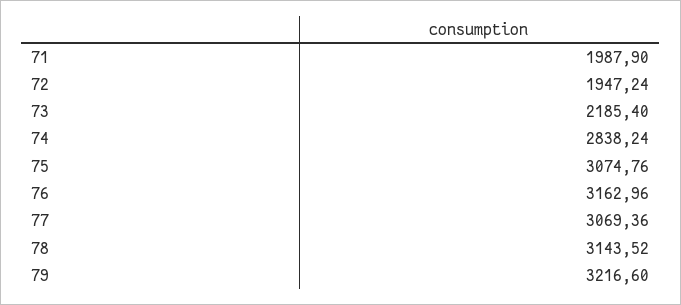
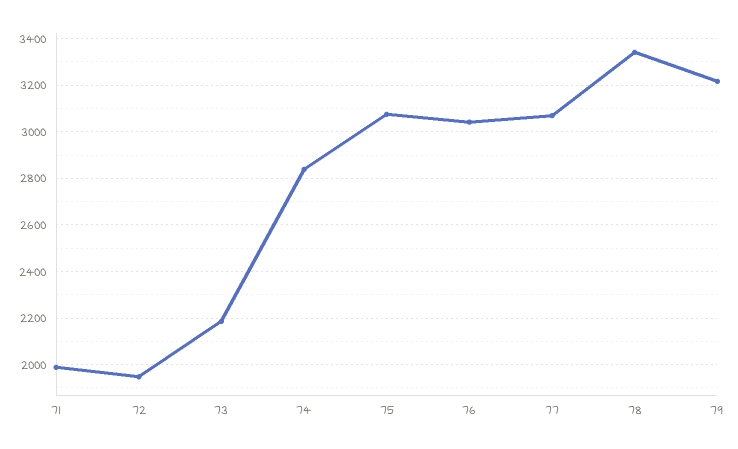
76: 3162.96 -> 3050
78: 3143.52 -> 3350

